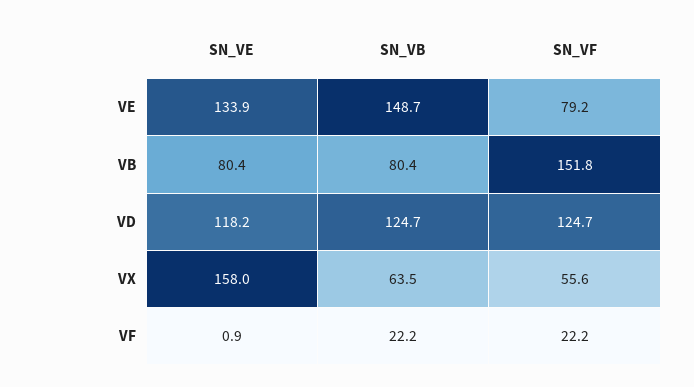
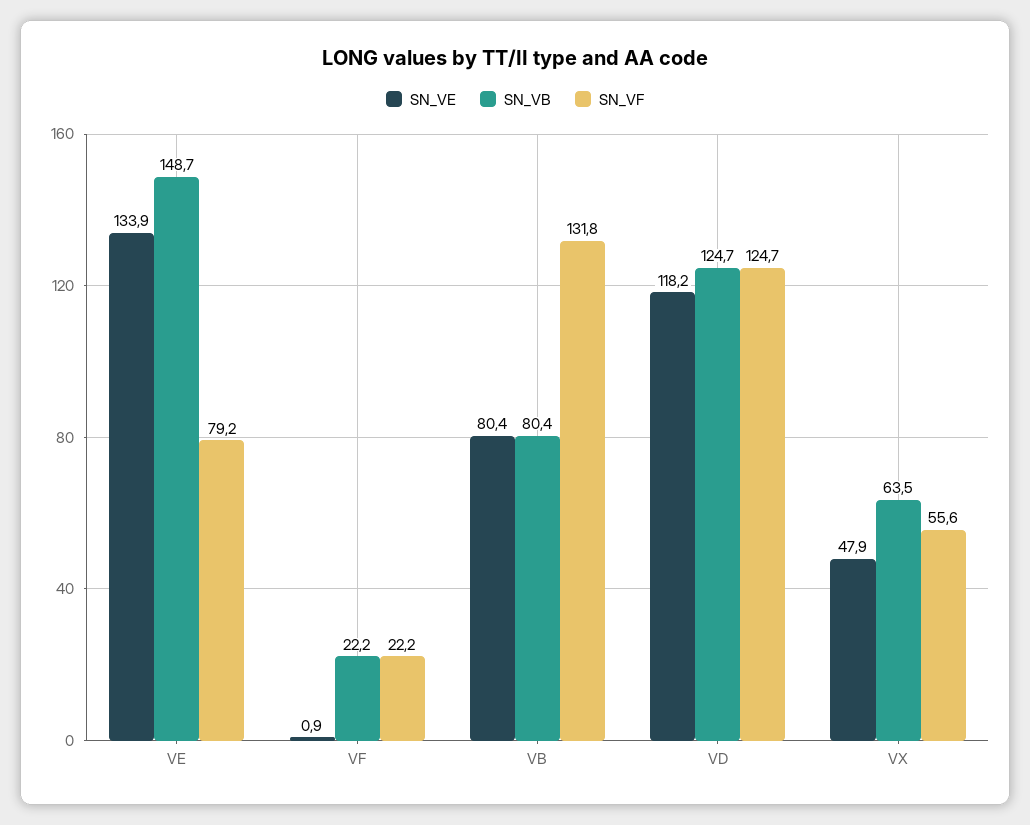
SN_VF, VB: 151.8 -> 131.8
SN_VE, VX: 158 -> 47.9

